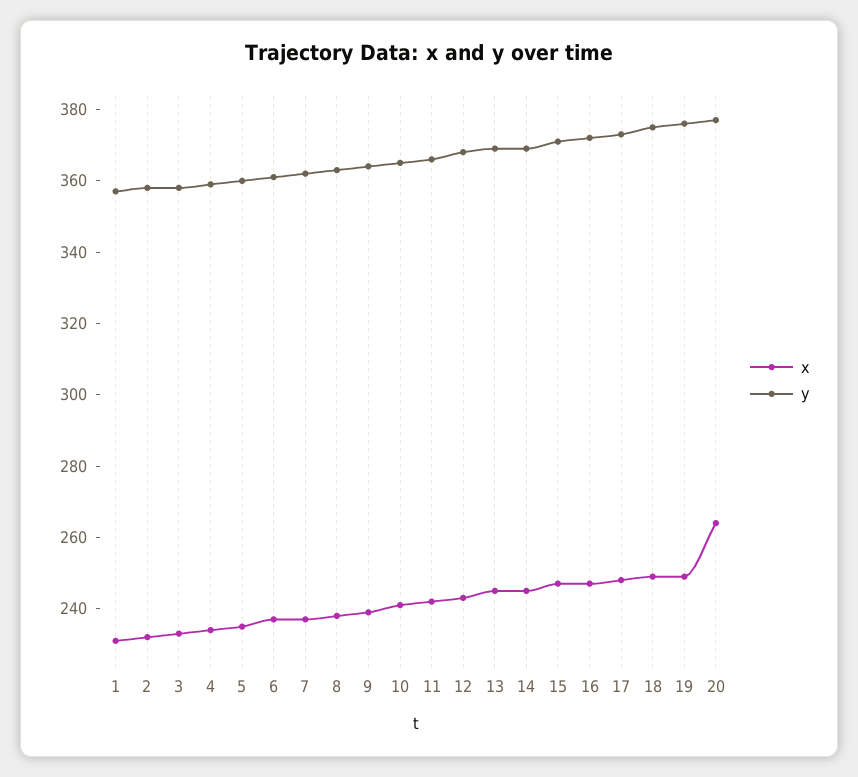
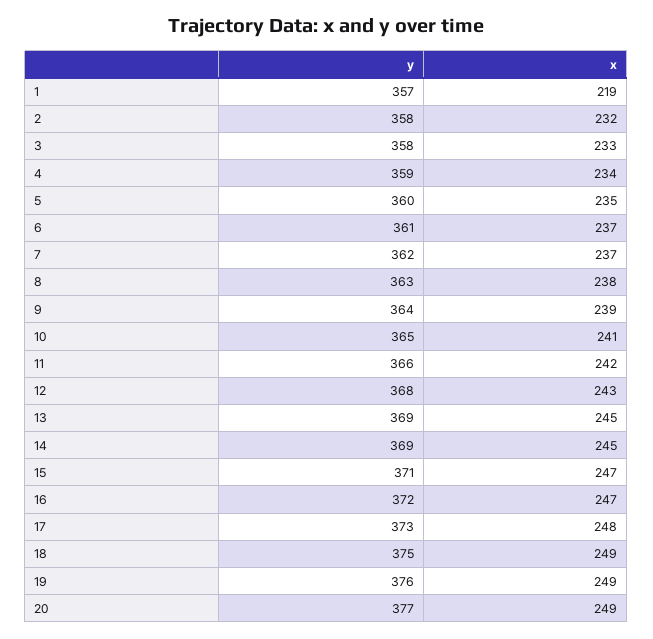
x, 1: 230 -> 219
x, 20: 265 -> 249

